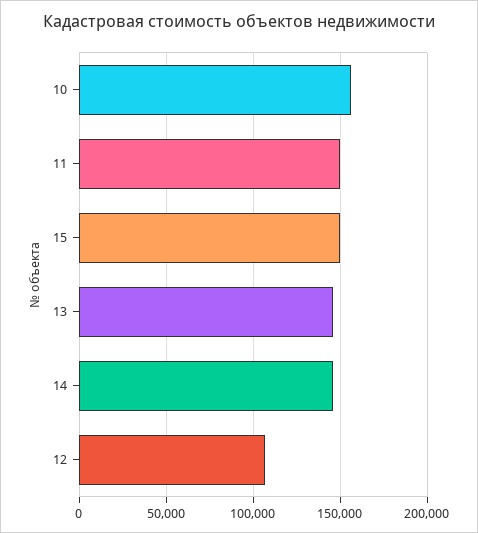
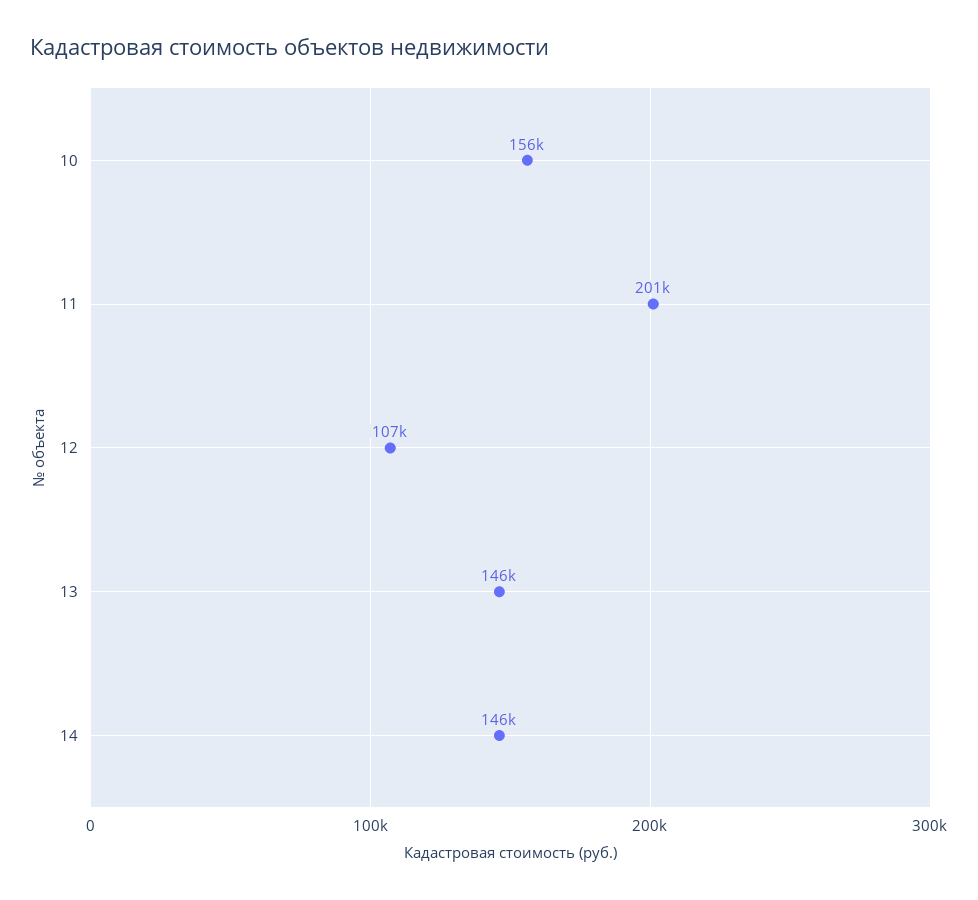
11: 150000 -> 201000
15: 150000 -> none

